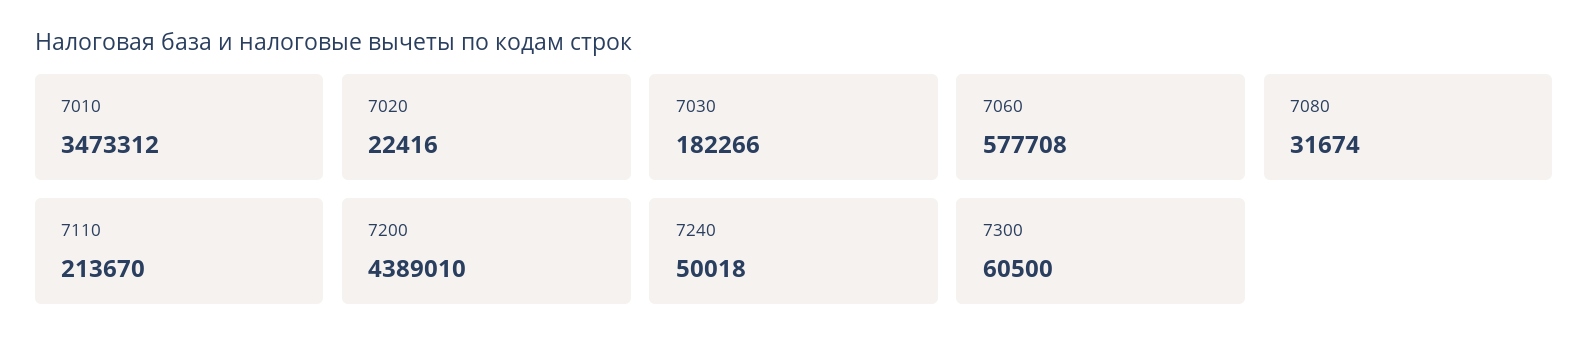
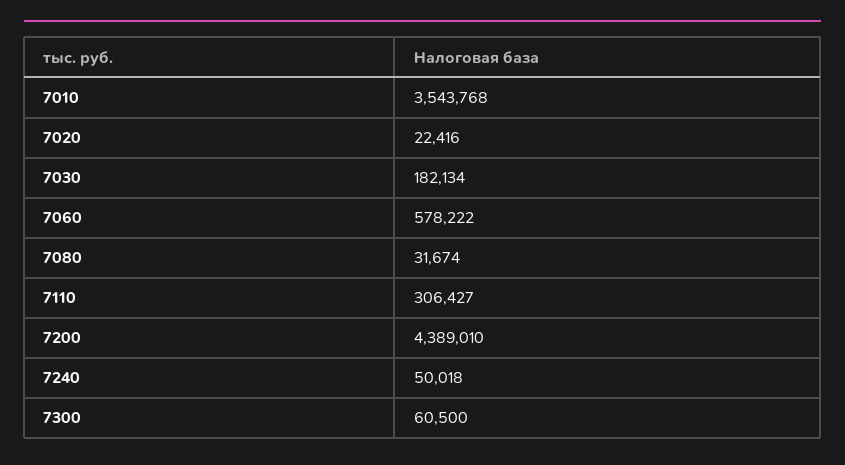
7010: 3473312 -> 3543768
7030: 182266 -> 182134
7060: 577708 -> 578222
7110: 213670 -> 306427

